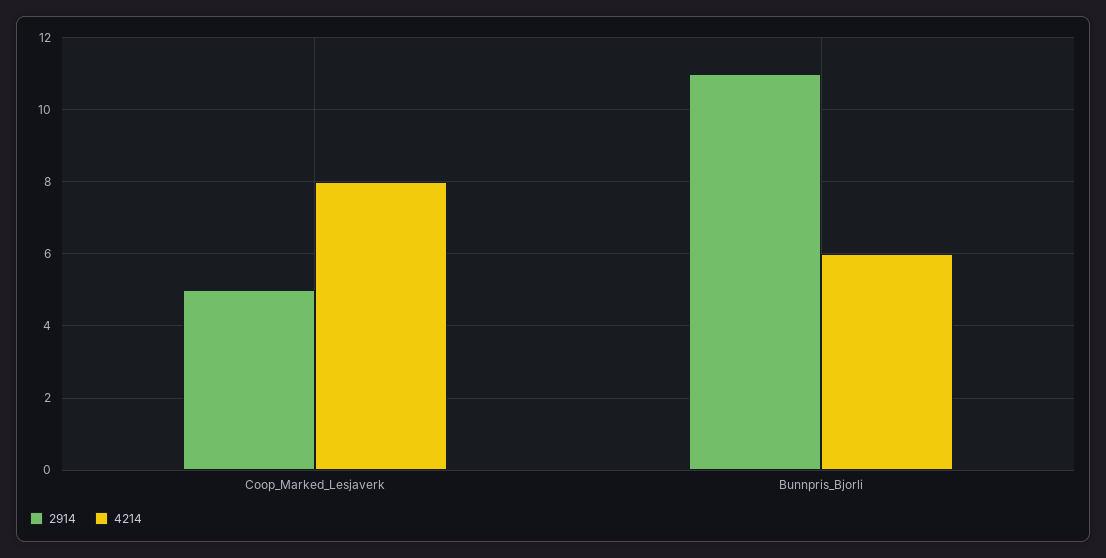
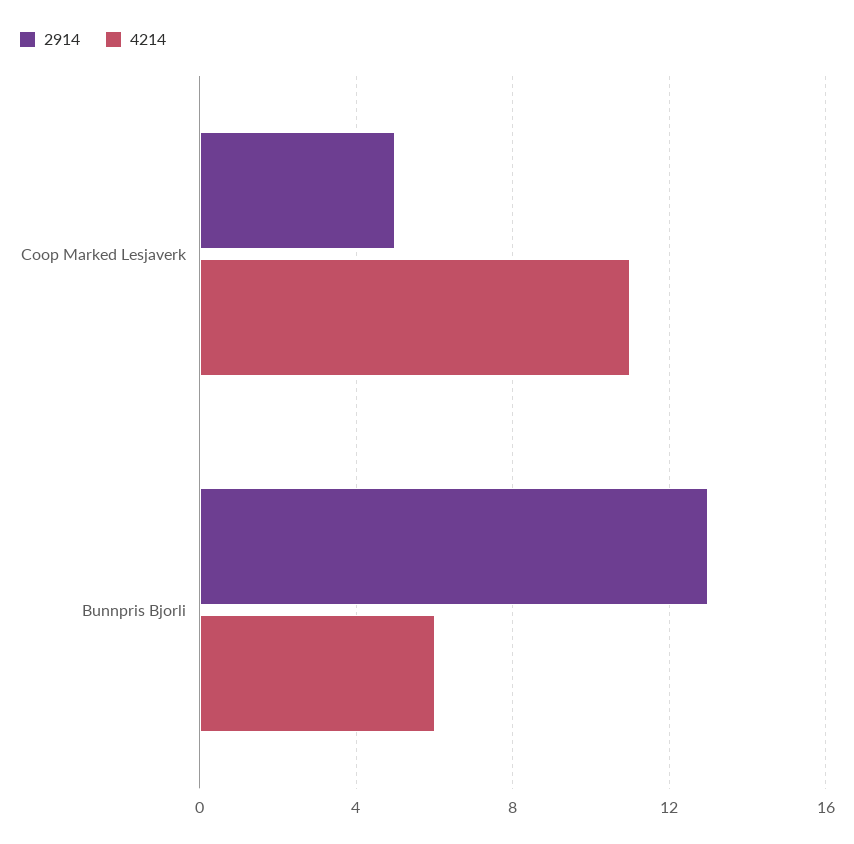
4214, Coop_Marked_Lesjaverk: 8 -> 11
2914, Bunnpris_Bjorli: 11 -> 13

